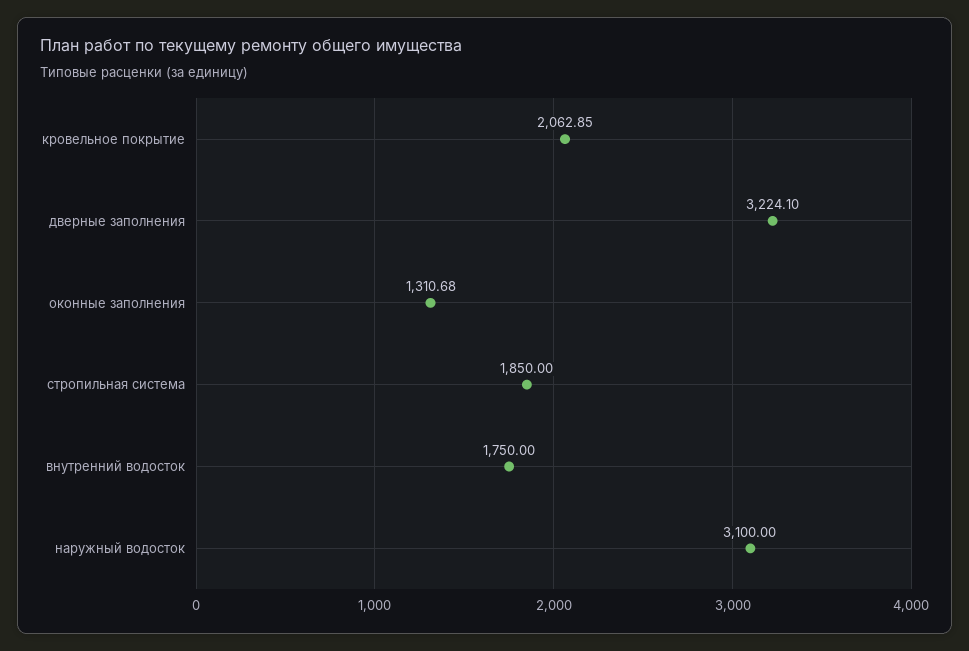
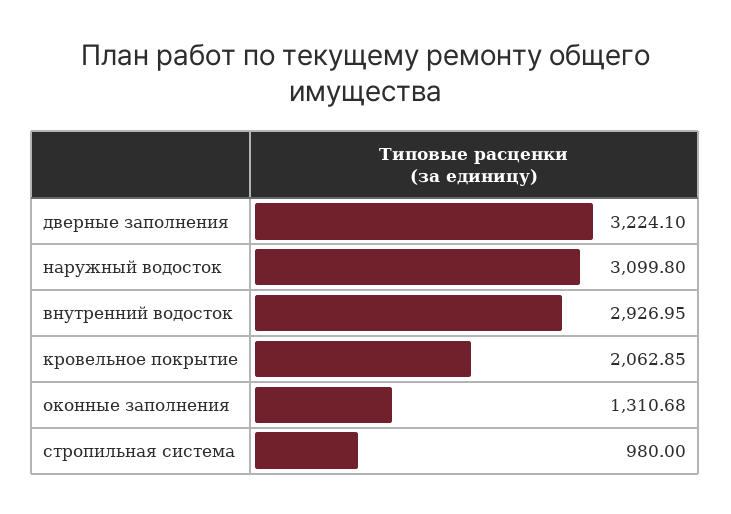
стропильная система: 1850 -> 980
внутренний водосток: 1750 -> 2926.95
наружный водосток: 3100 -> 3099.8

